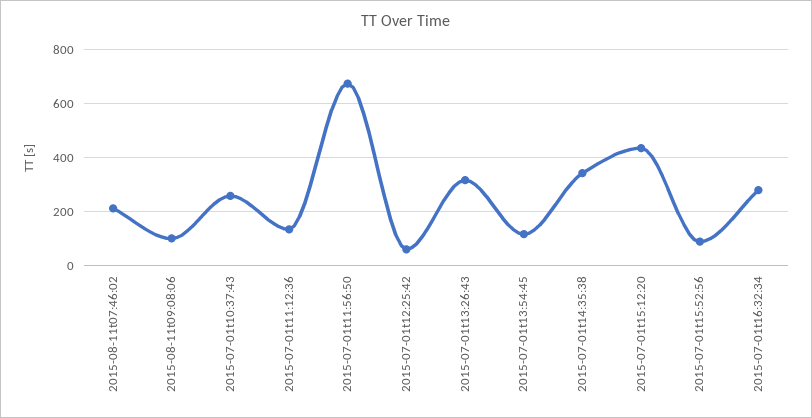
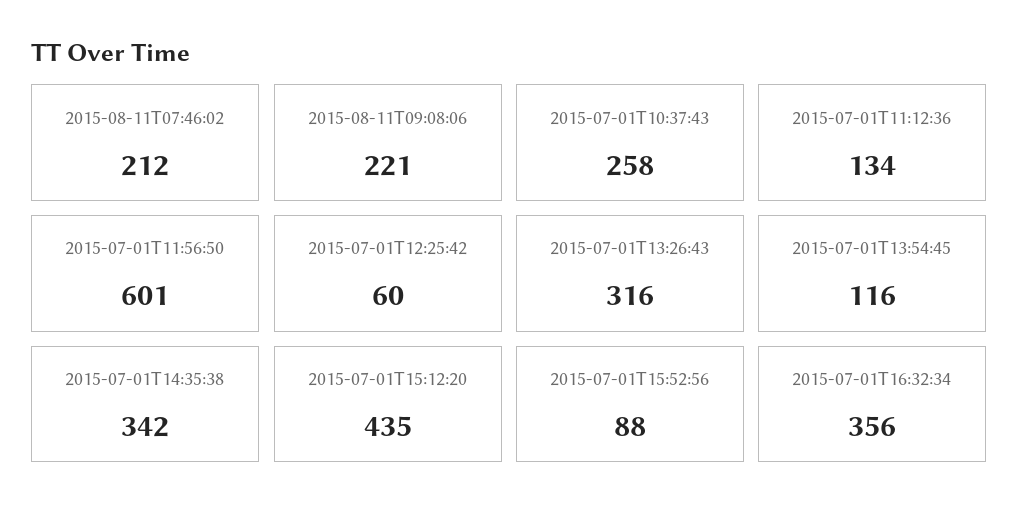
2015-08-11t09:08:06: 100 -> 221
2015-07-01t11:56:50: 675 -> 601
2015-07-01t16:32:34: 275 -> 356

